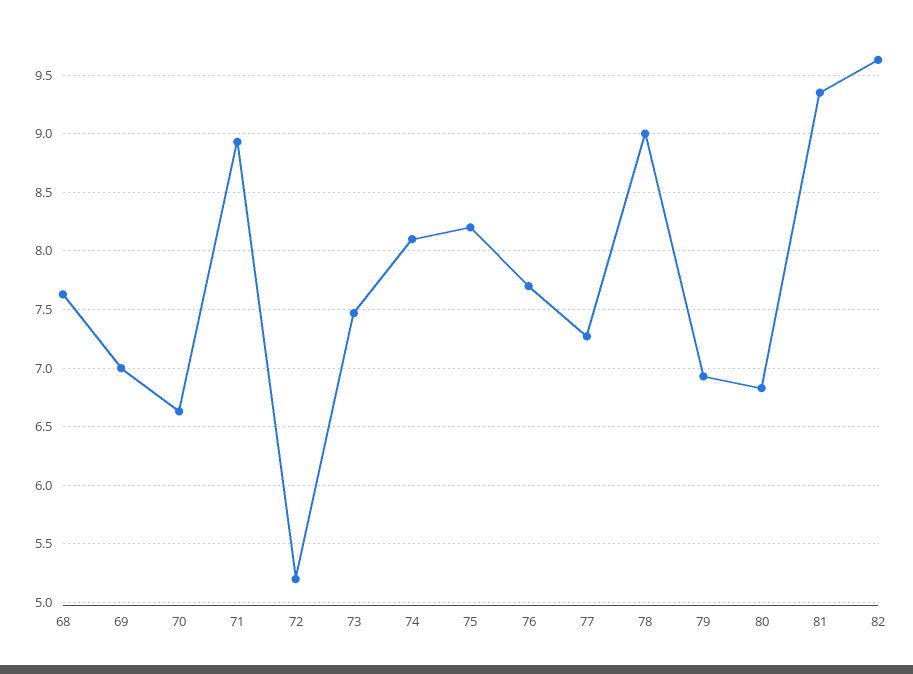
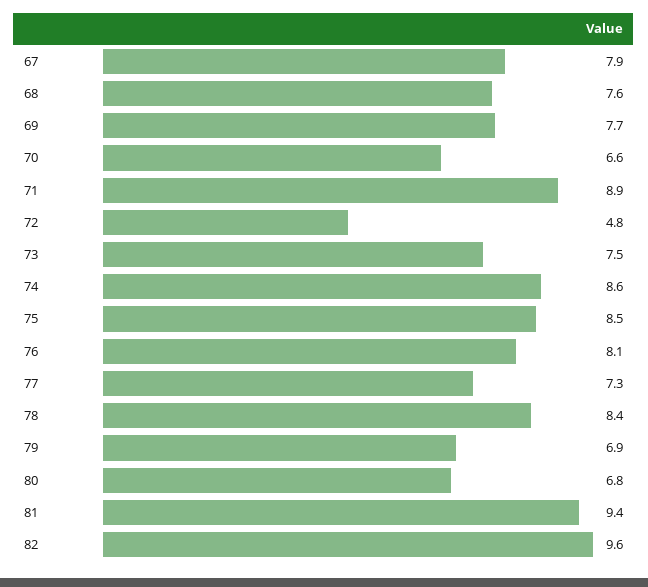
69: 7 -> 7.7
72: 5.2 -> 4.8
74: 8.1 -> 8.6
75: 8.2 -> 8.5
76: 7.7 -> 8.1
78: 9 -> 8.4
67: none -> 7.9

